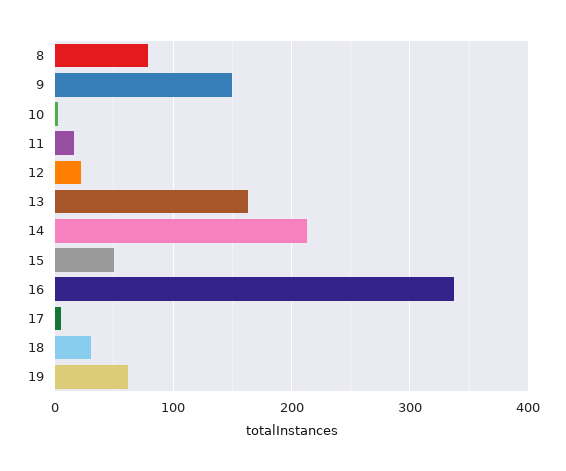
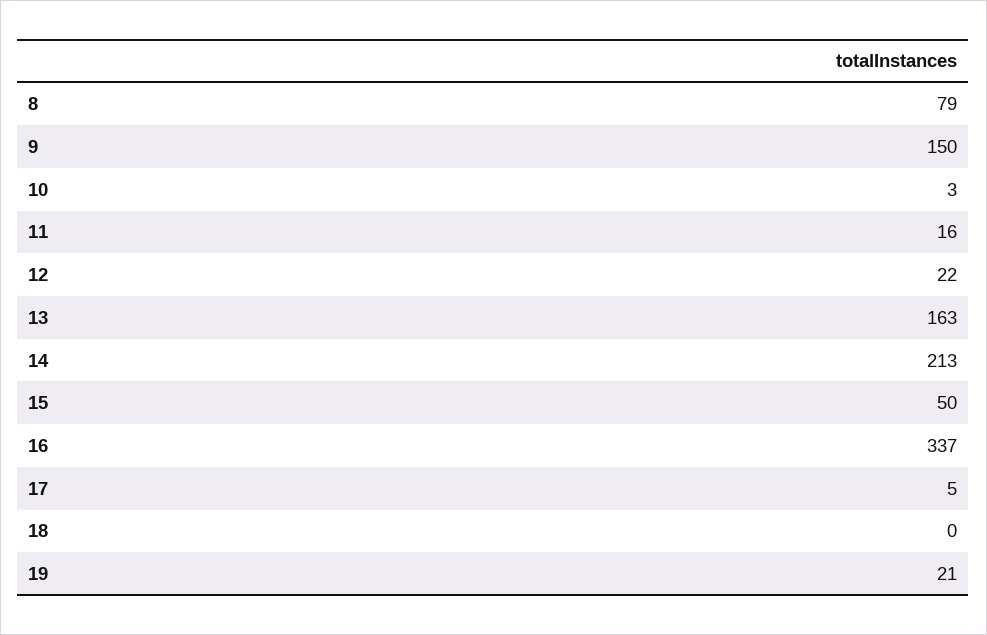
18: 30 -> 0
19: 60 -> 21

